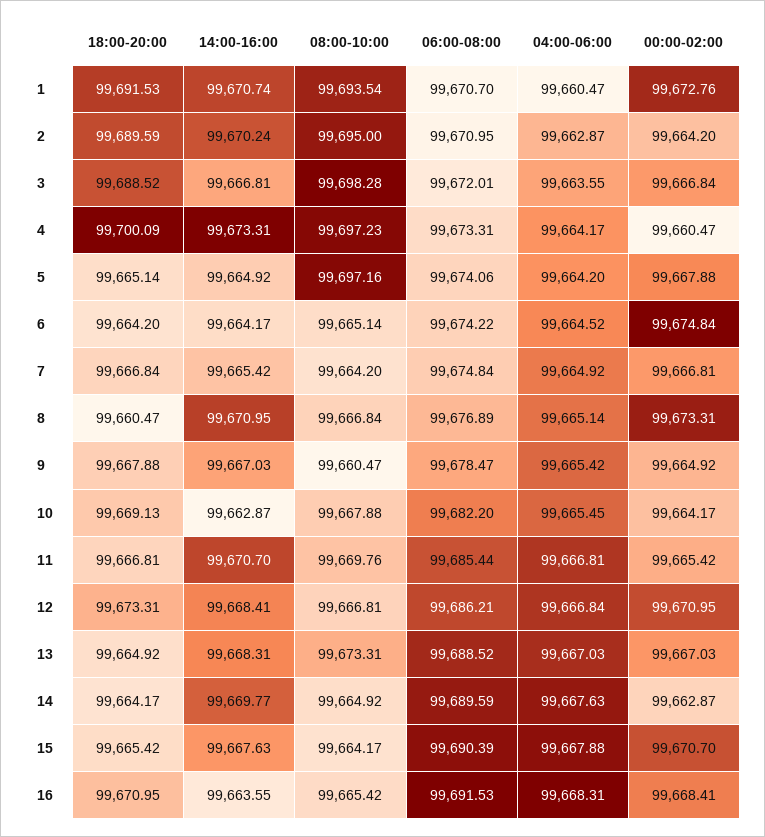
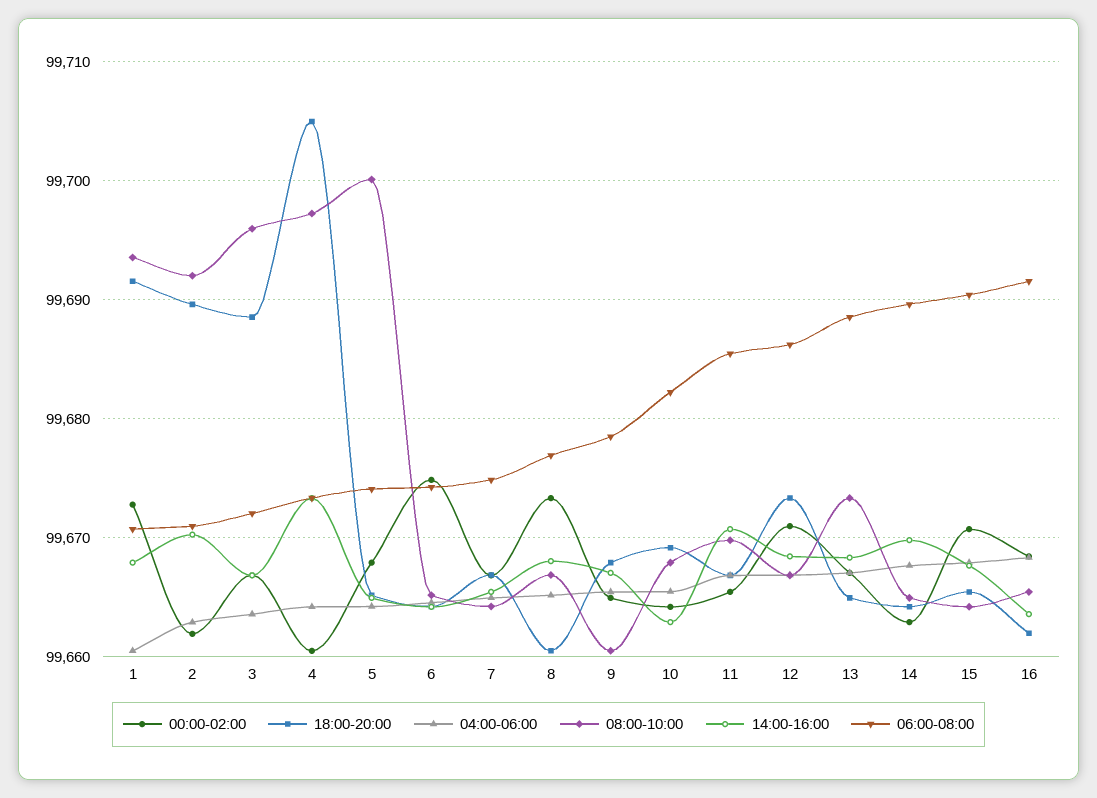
14:00-16:00, 1: 99670.74 -> 99668
08:00-10:00, 2: 99695 -> 99692
00:00-02:00, 2: 99664.2 -> 99662
08:00-10:00, 3: 99698.28 -> 99696
18:00-20:00, 4: 99700.09 -> 99705
08:00-10:00, 5: 99697.16 -> 99700
14:00-16:00, 8: 99670.95 -> 99668
18:00-20:00, 16: 99670.95 -> 99662

